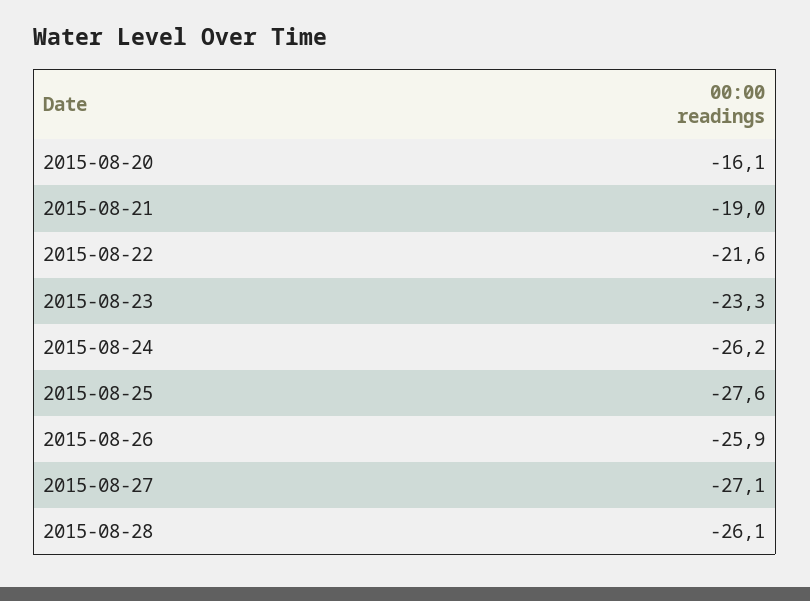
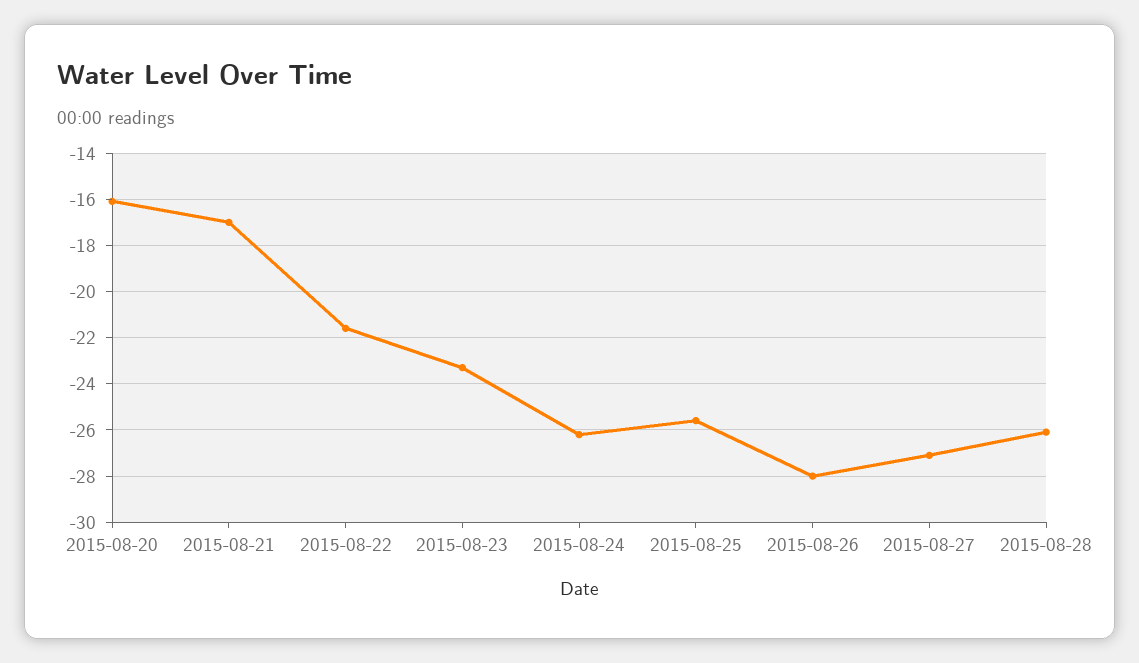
2015-08-21: -19 -> -17
2015-08-25: -27.6 -> -25.5
2015-08-26: -25.9 -> -28

